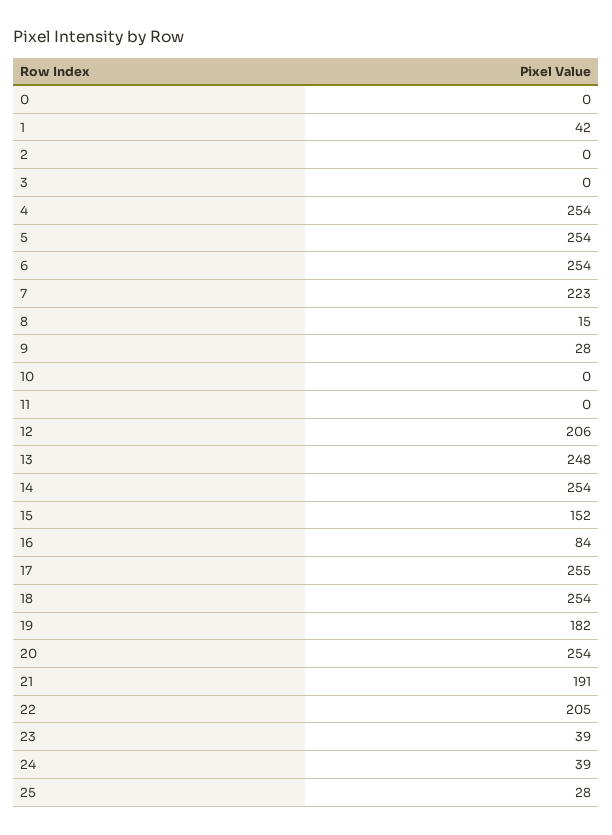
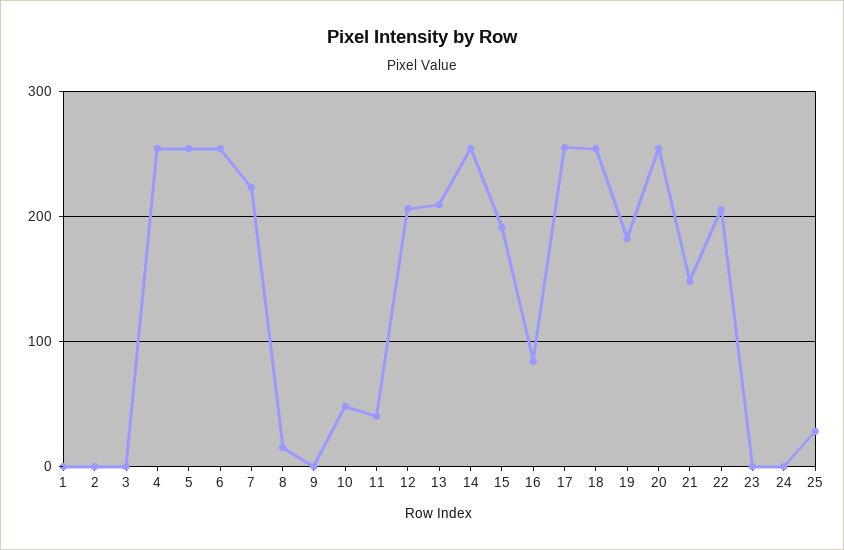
0: 0 -> none
1: 42 -> 0
9: 28 -> 0
10: 0 -> 50
11: 0 -> 40
13: 248 -> 210
15: 152 -> 190
21: 191 -> 150
23: 39 -> 0
24: 39 -> 0

